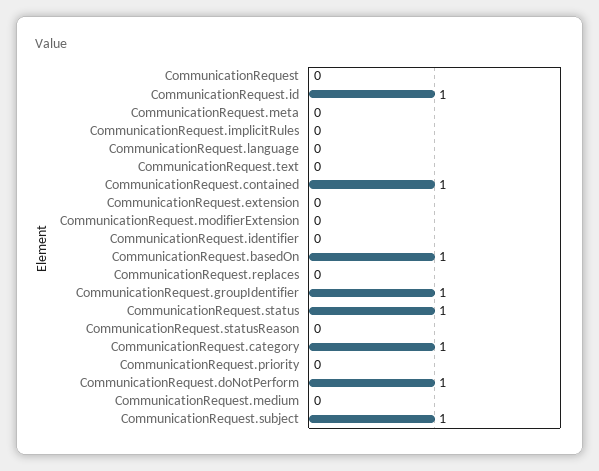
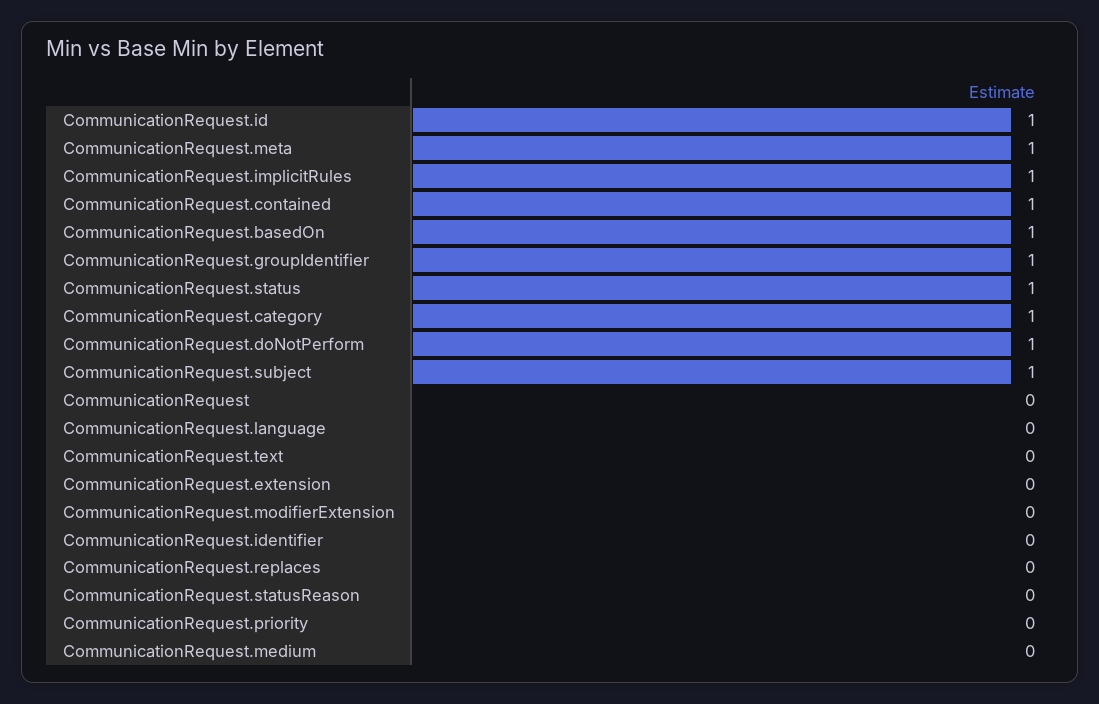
CommunicationRequest.meta: 0 -> 1
CommunicationRequest.implicitRules: 0 -> 1

